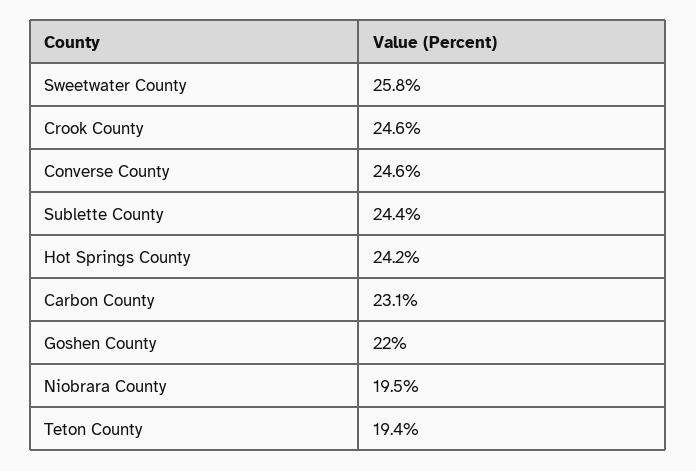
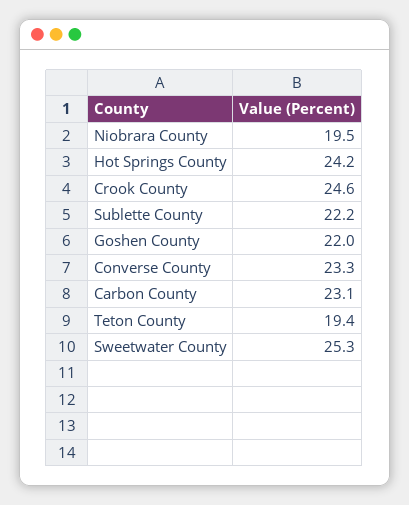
Sweetwater County: 25.8 -> 25.3
Converse County: 24.6 -> 23.3
Sublette County: 24.4 -> 22.2

